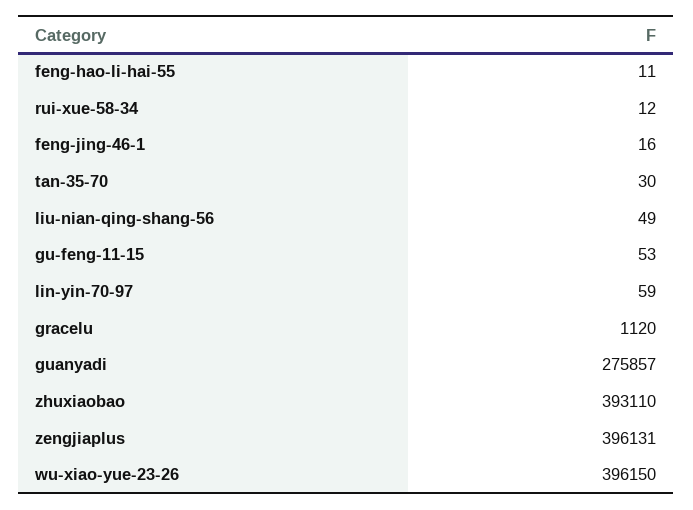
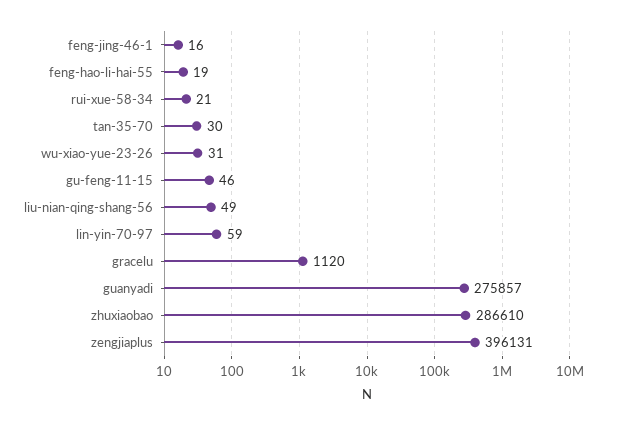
feng-hao-li-hai-55: 11 -> 19
rui-xue-58-34: 12 -> 21
gu-feng-11-15: 53 -> 46
zhuxiaobao: 393110 -> 286610
wu-xiao-yue-23-26: 396150 -> 31

